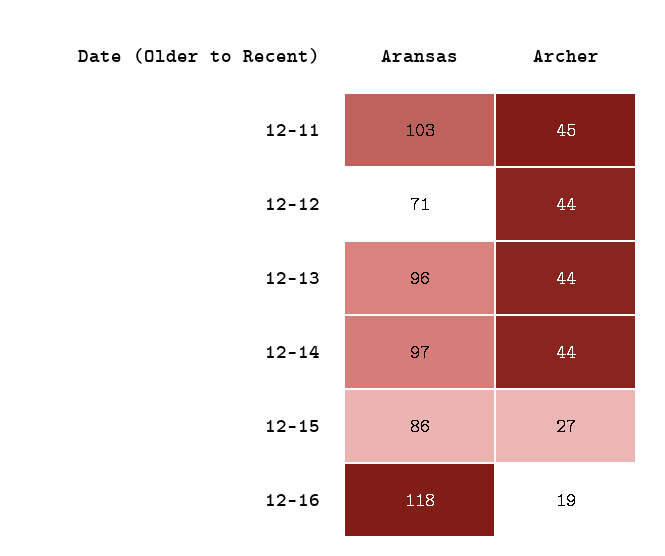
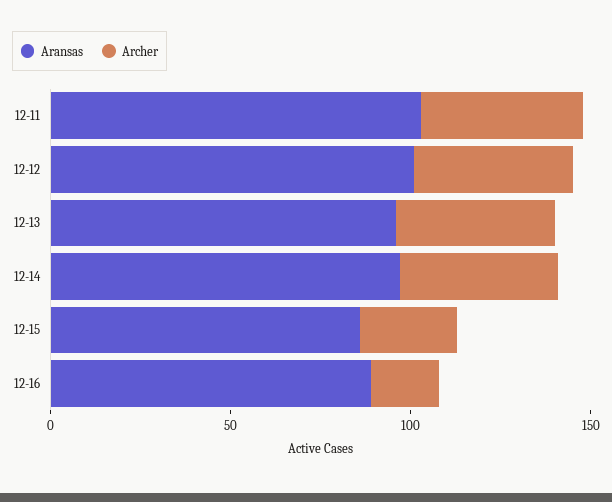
Aransas, 12-12: 71 -> 100
Aransas, 12-16: 118 -> 90

